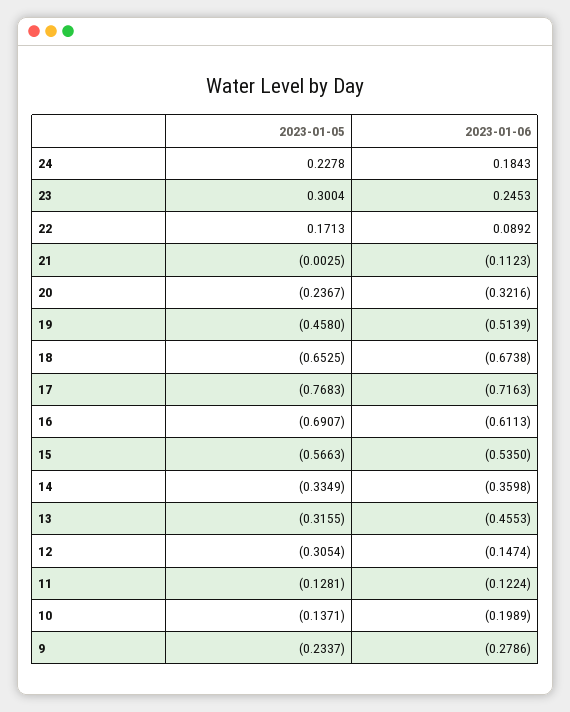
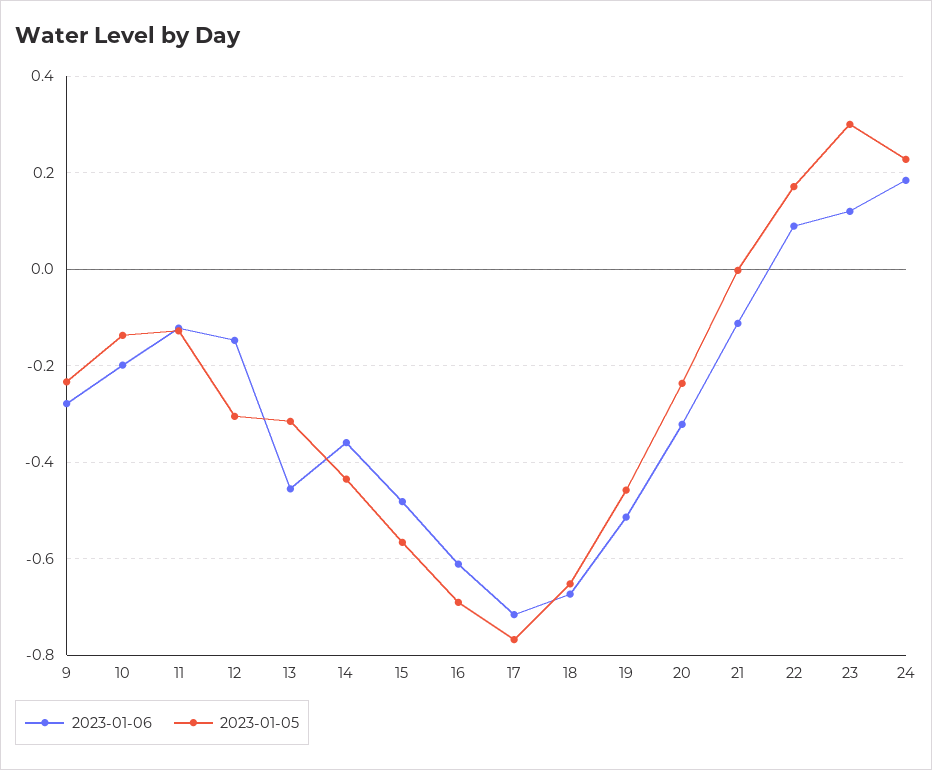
2023-01-06, 23: 0.2453 -> 0.12
2023-01-06, 15: -0.535 -> -0.48
2023-01-05, 14: -0.3349 -> -0.44

